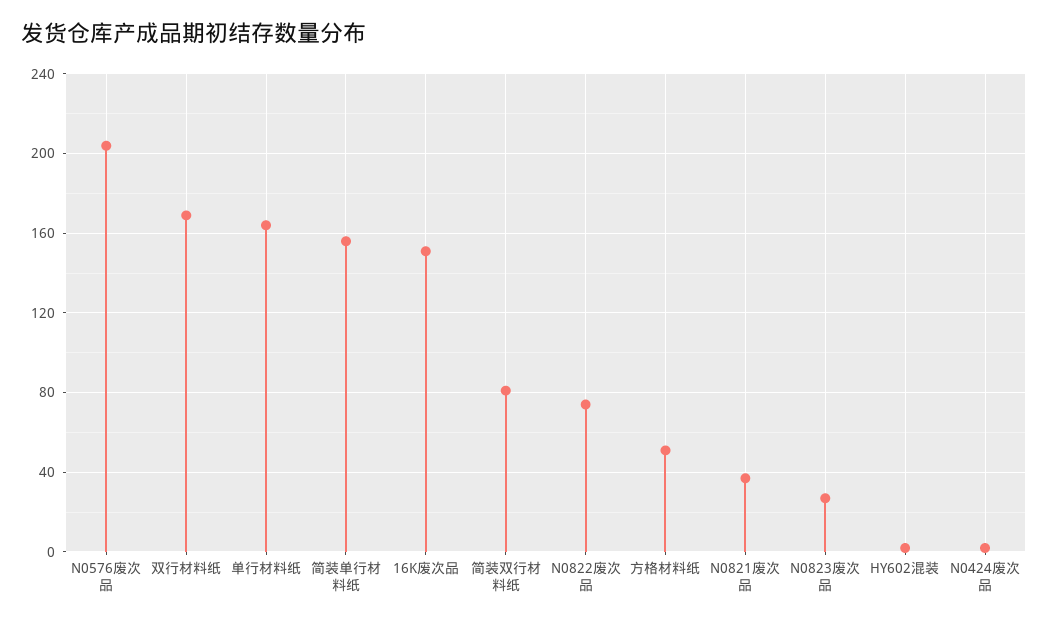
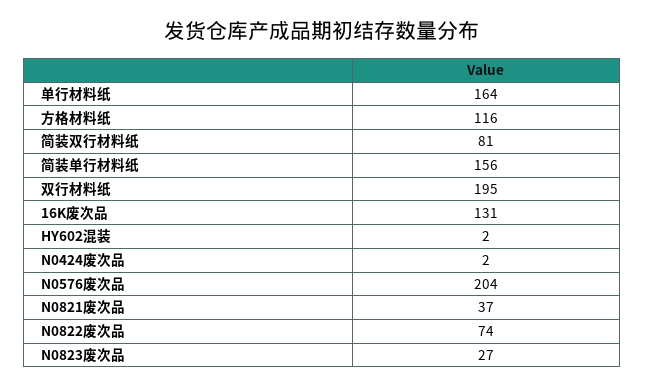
双行材料纸: 170 -> 195
16K废次品: 150 -> 131
方格材料纸: 50 -> 116

